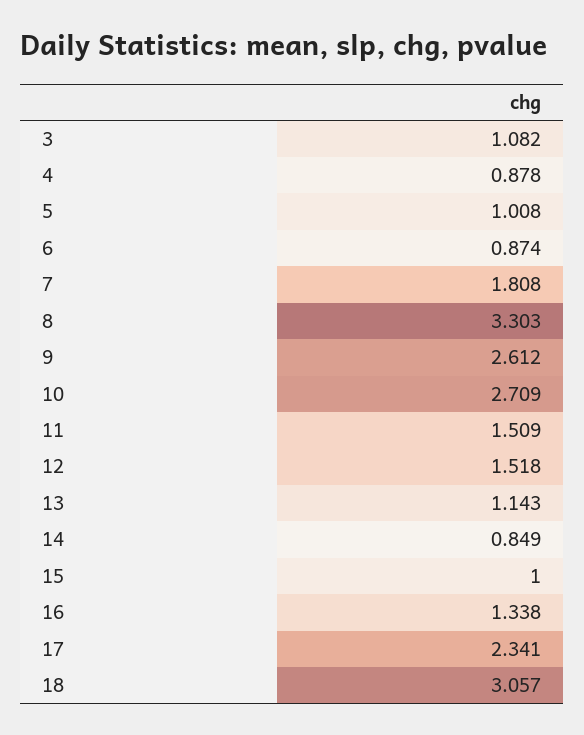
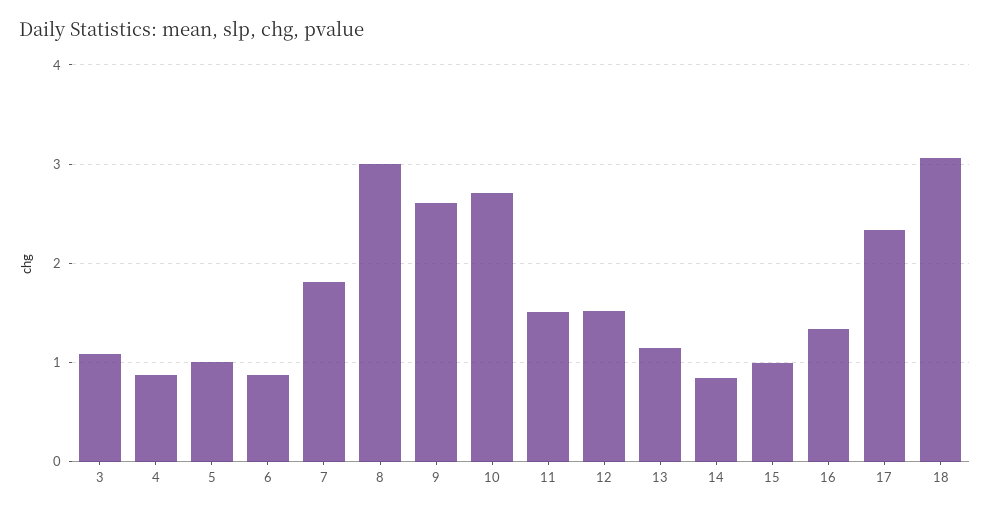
8: 3.303 -> 3

